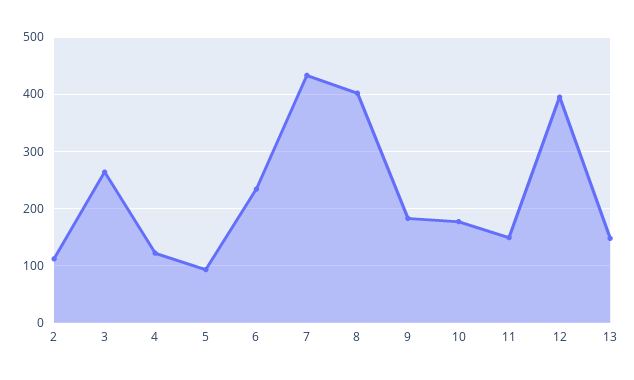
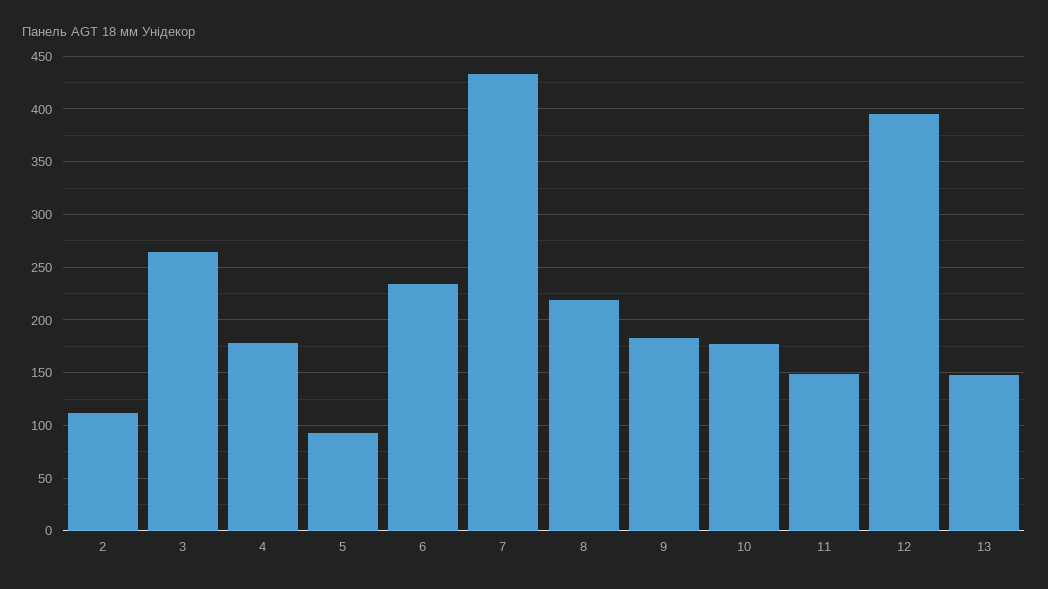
4: 120 -> 180
8: 400 -> 220

